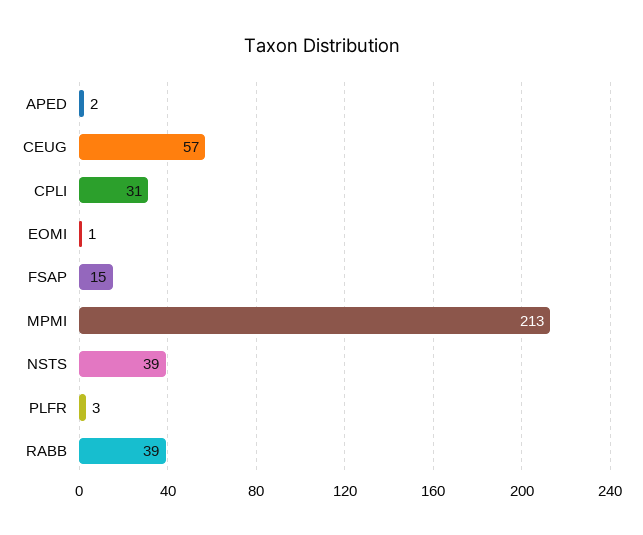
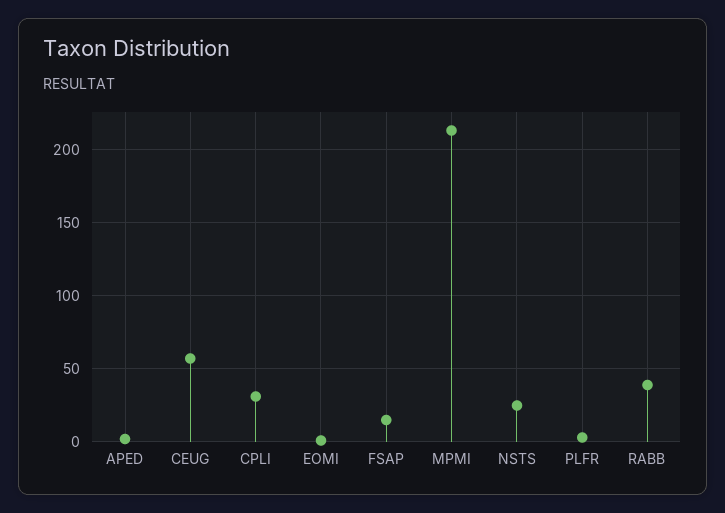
NSTS: 39 -> 25

